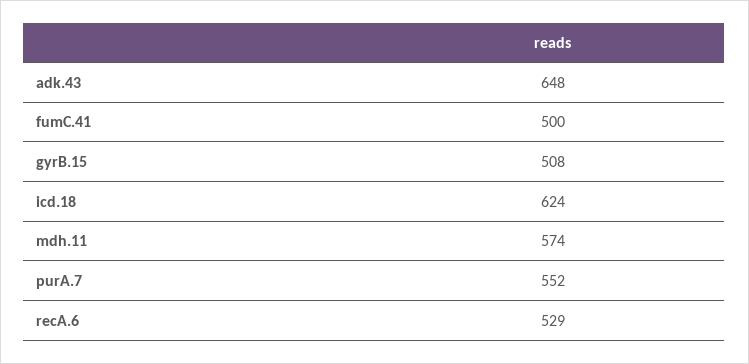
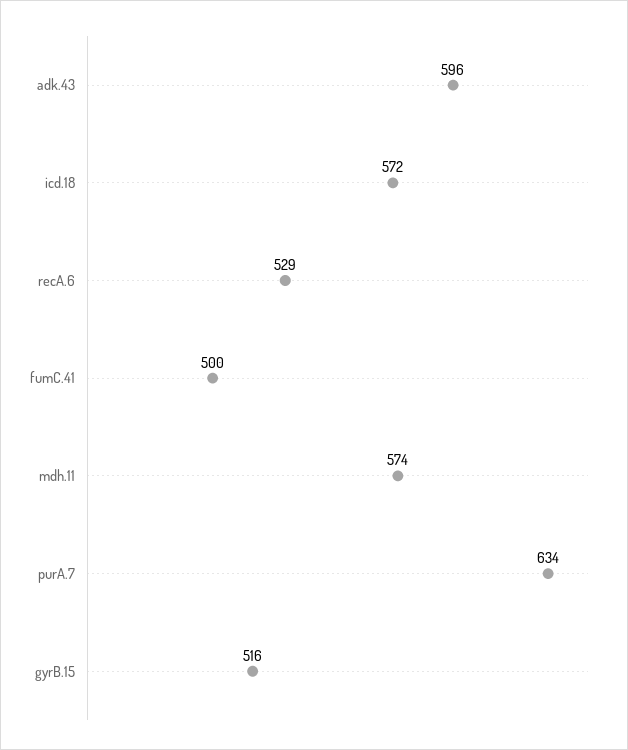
adk.43: 648 -> 596
gyrB.15: 508 -> 516
icd.18: 624 -> 572
purA.7: 552 -> 634

